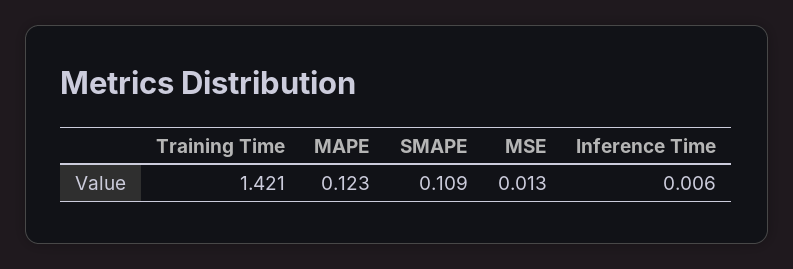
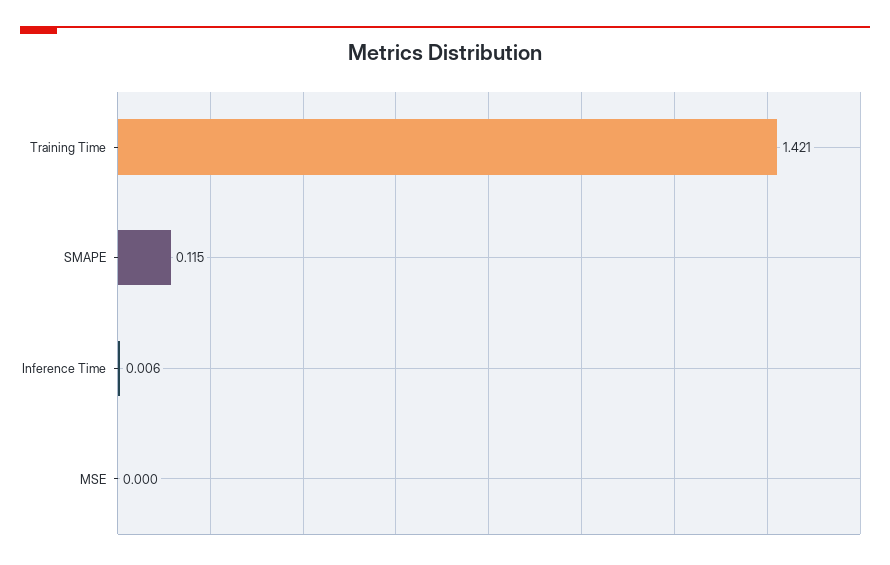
MAPE: 0.123 -> none
SMAPE: 0.109 -> 0.115
MSE: 0.013 -> 0

